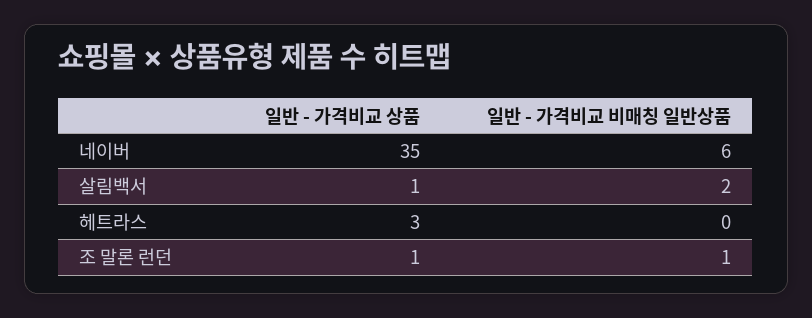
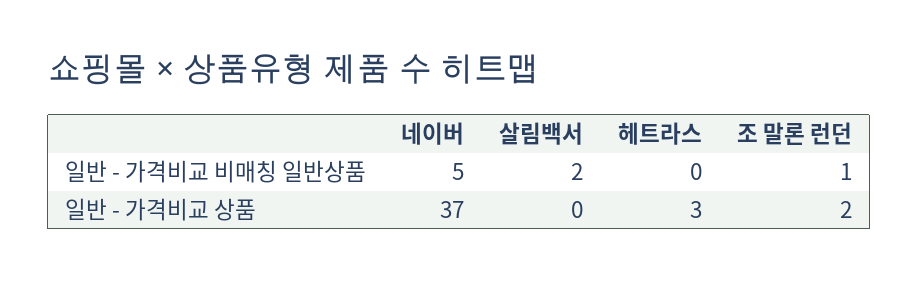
일반 - 가격비교 상품, 네이버: 35 -> 37
일반 - 가격비교 비매칭 일반상품, 네이버: 6 -> 5
일반 - 가격비교 상품, 살림백서: 1 -> 0
일반 - 가격비교 상품, 조 말론 런던: 1 -> 2

